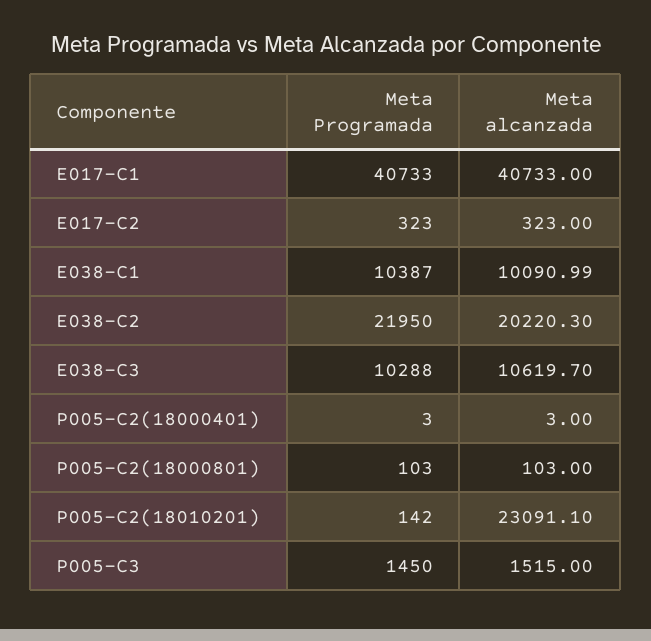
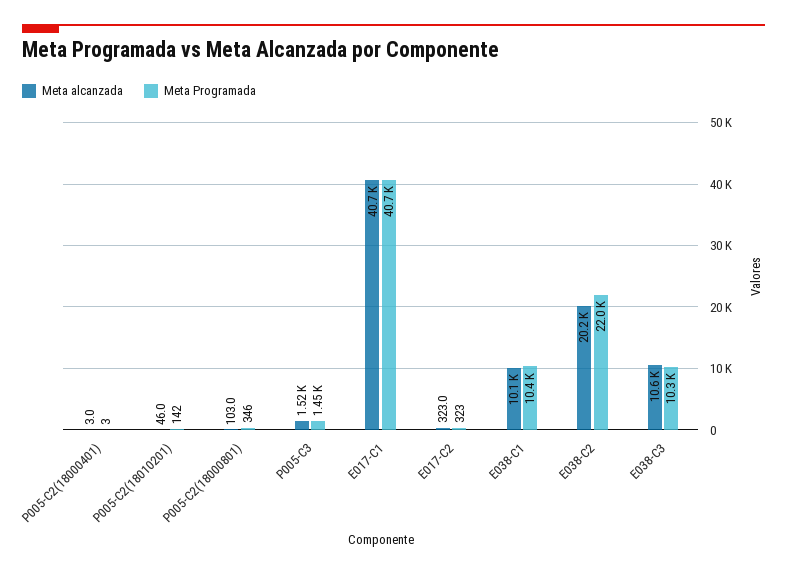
Meta Programada, P005-C2(18000801): 103 -> 346
Meta alcanzada, P005-C2(18010201): 23091.1 -> 46

